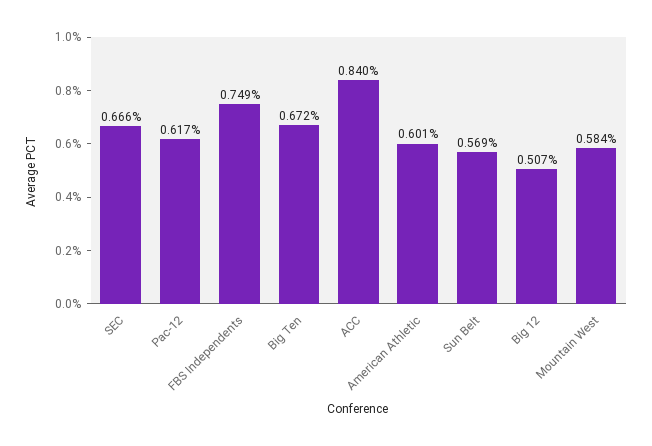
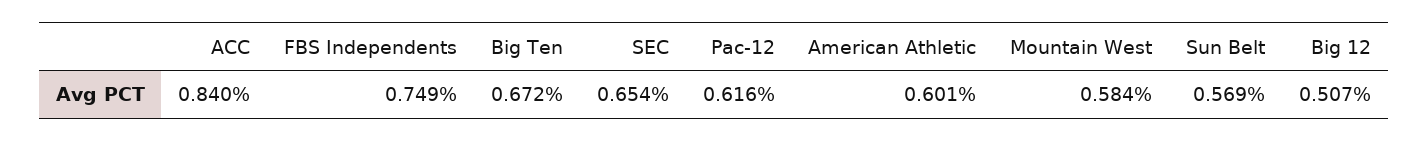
SEC: 0.666 -> 0.654
Pac-12: 0.617 -> 0.616

